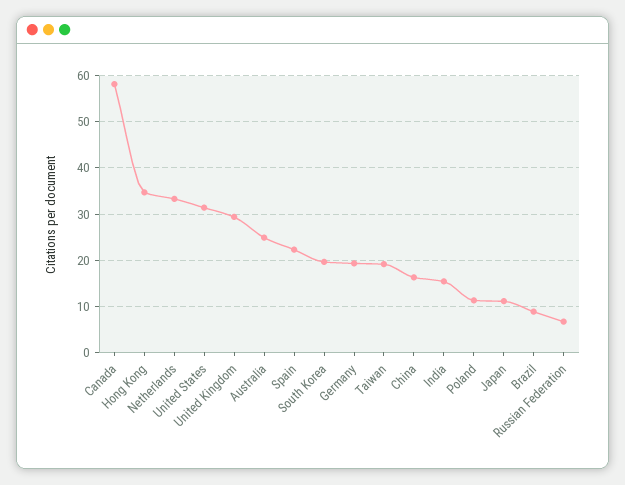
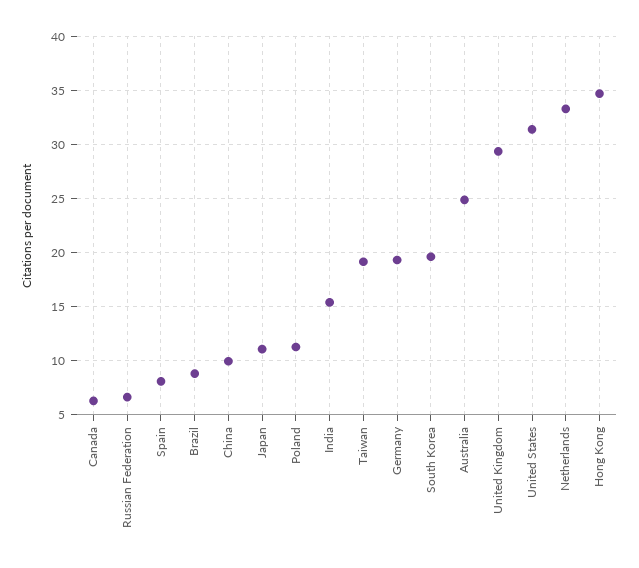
Canada: 58 -> 6
Spain: 22 -> 8
China: 16 -> 10

